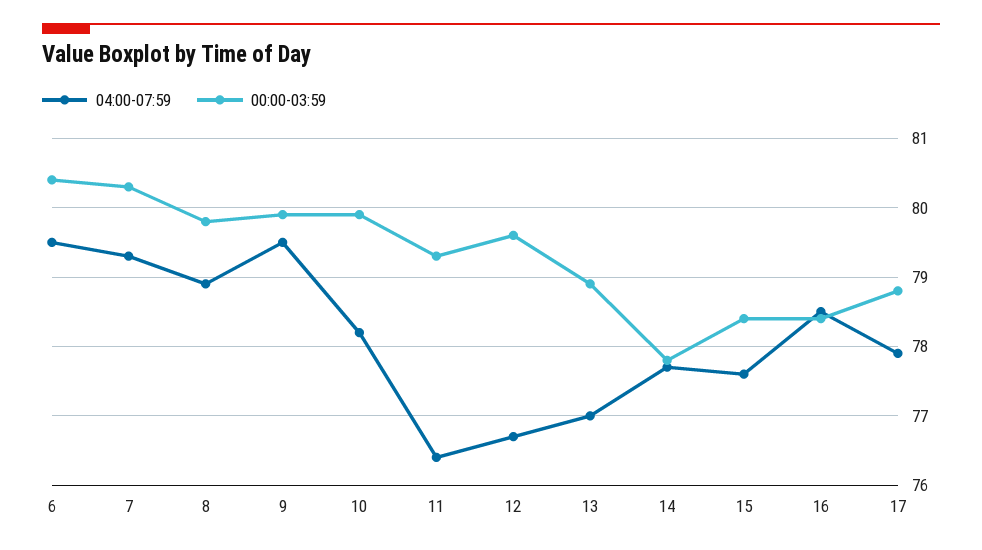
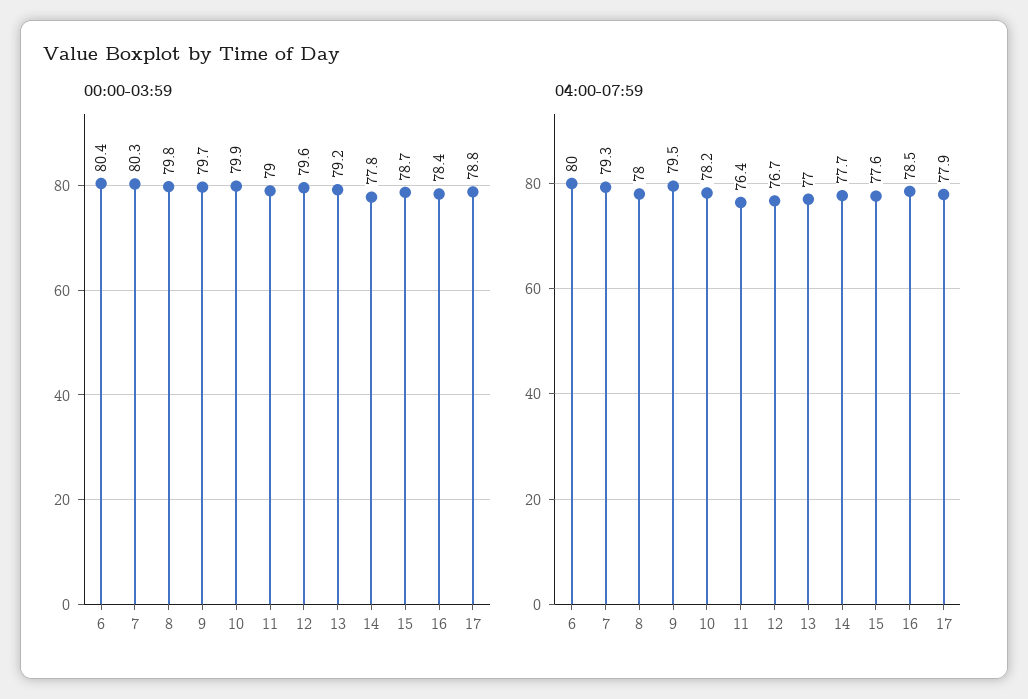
04:00-07:59, 6: 79.5 -> 80
04:00-07:59, 8: 78.9 -> 78
00:00-03:59, 9: 79.9 -> 79.7
00:00-03:59, 11: 79.3 -> 79
00:00-03:59, 13: 78.9 -> 79.2
00:00-03:59, 15: 78.4 -> 78.7

